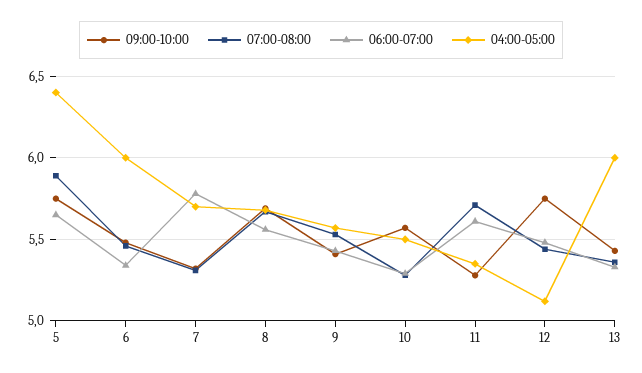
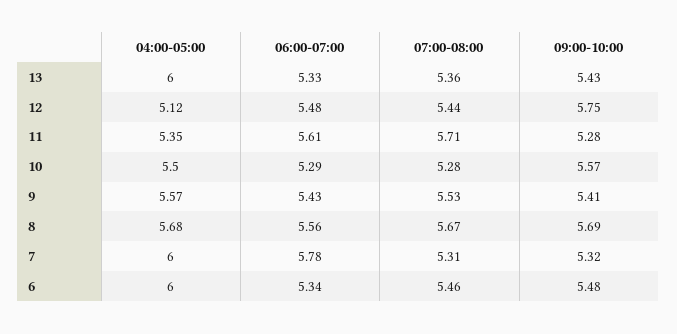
09:00-10:00, 5: 5.75 -> none
07:00-08:00, 5: 5.9 -> none
06:00-07:00, 5: 5.65 -> none
04:00-05:00, 5: 6.4 -> none
04:00-05:00, 7: 5.7 -> 6

